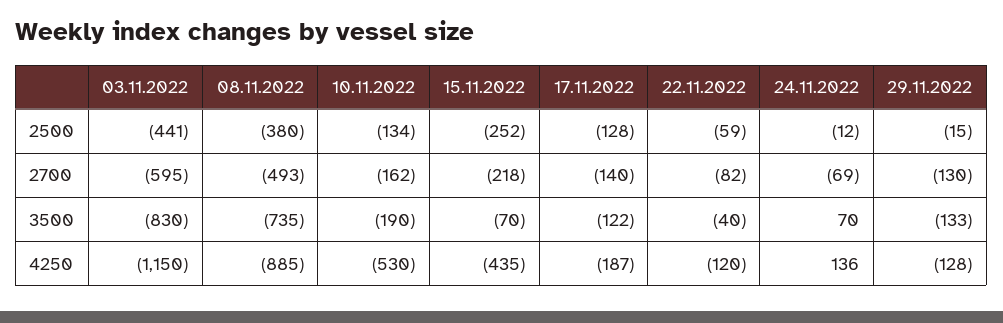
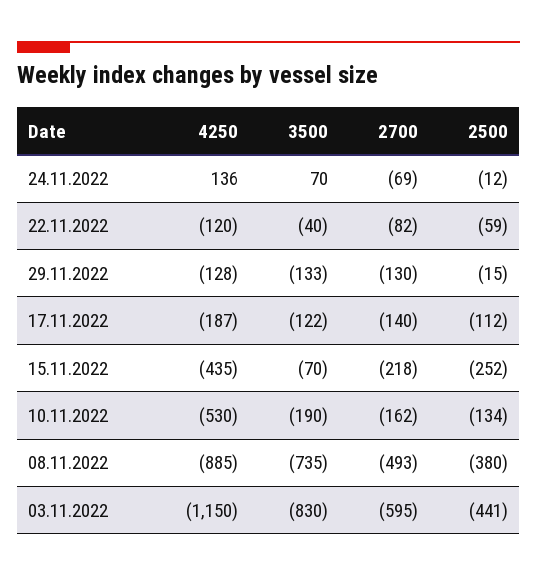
17.11.2022, 2500: -128 -> -112

